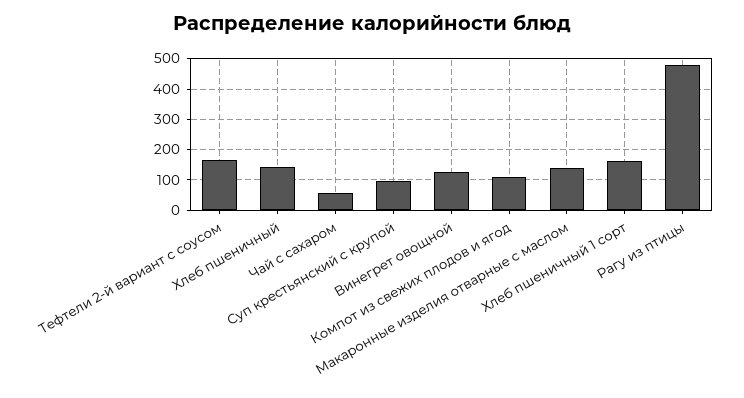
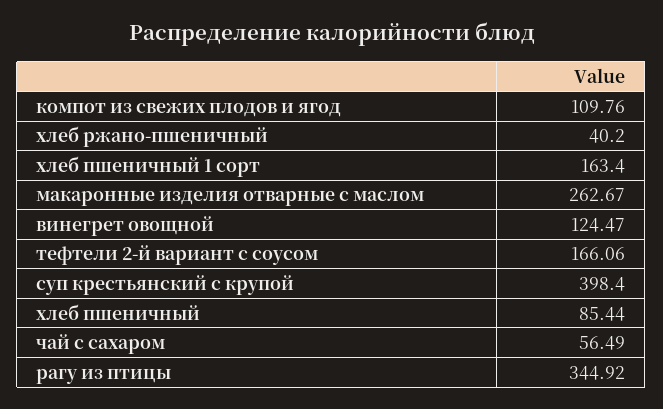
Хлеб пшеничный: 140 -> 85.44
Суп крестьянский с крупой: 100 -> 398.4
Макаронные изделия отварные с маслом: 140 -> 262.67
Рагу из птицы: 480 -> 344.92
хлеб ржано-пшеничный: none -> 40.2

